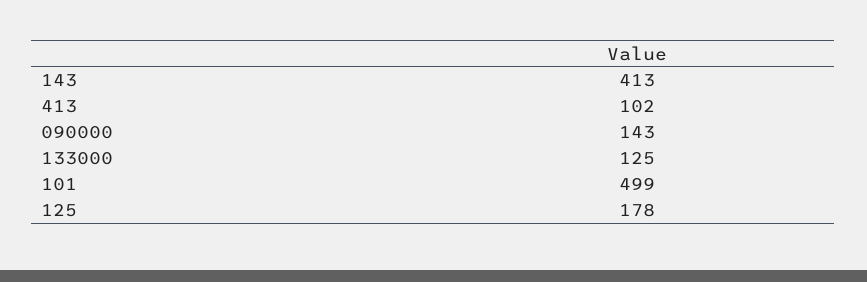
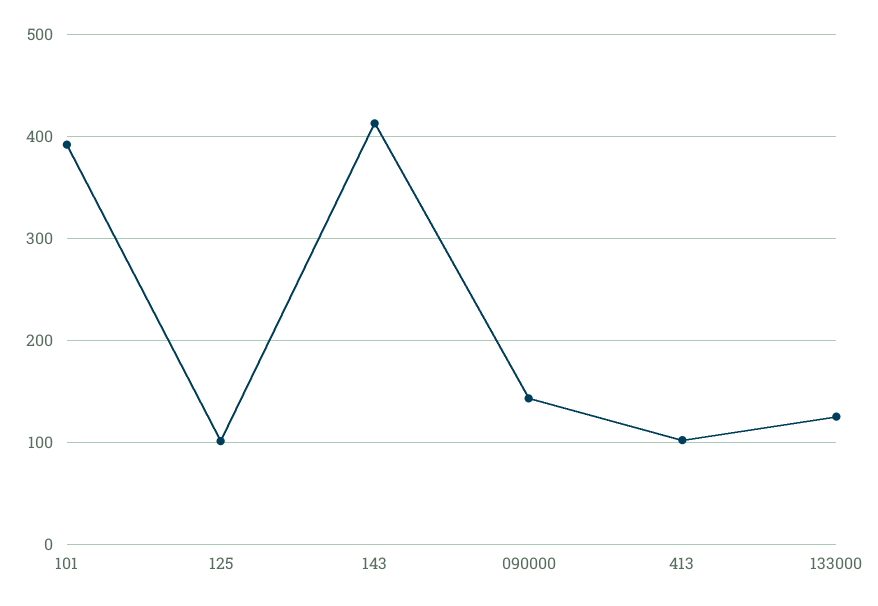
101: 499 -> 390
125: 178 -> 100

